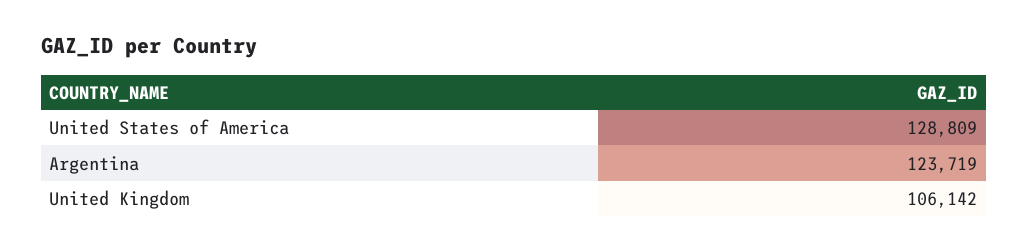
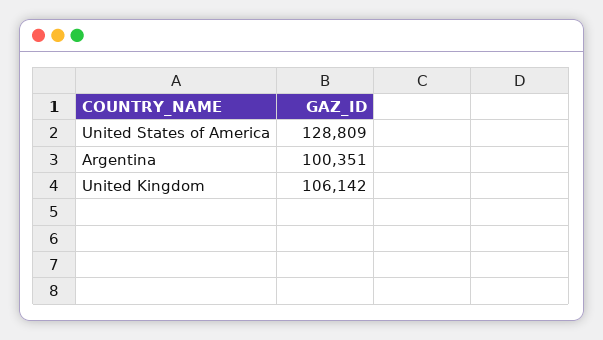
Argentina: 123719 -> 100351

